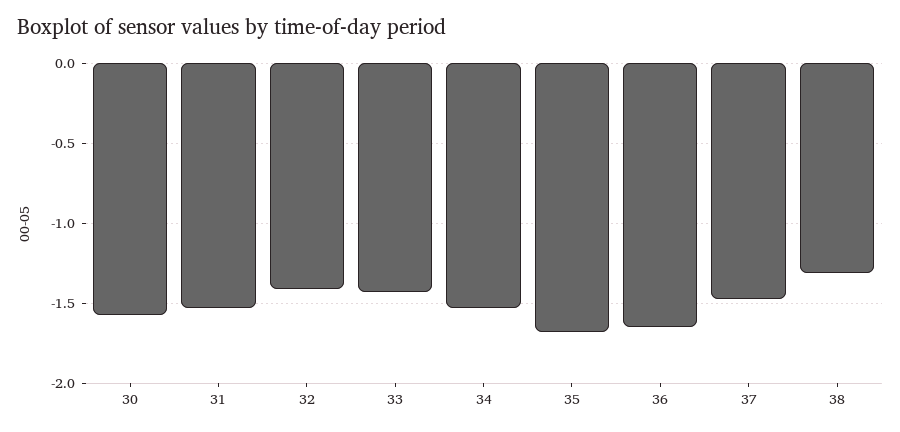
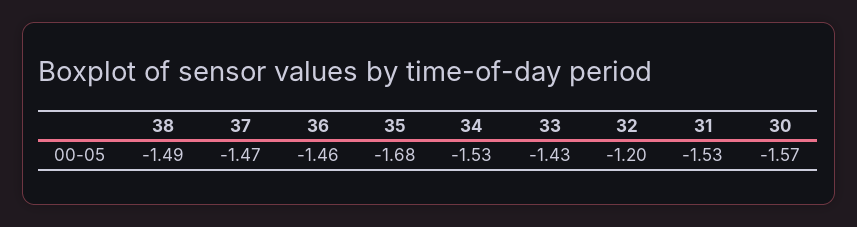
32: -1.4 -> -1.2
36: -1.65 -> -1.46
38: -1.3 -> -1.49

